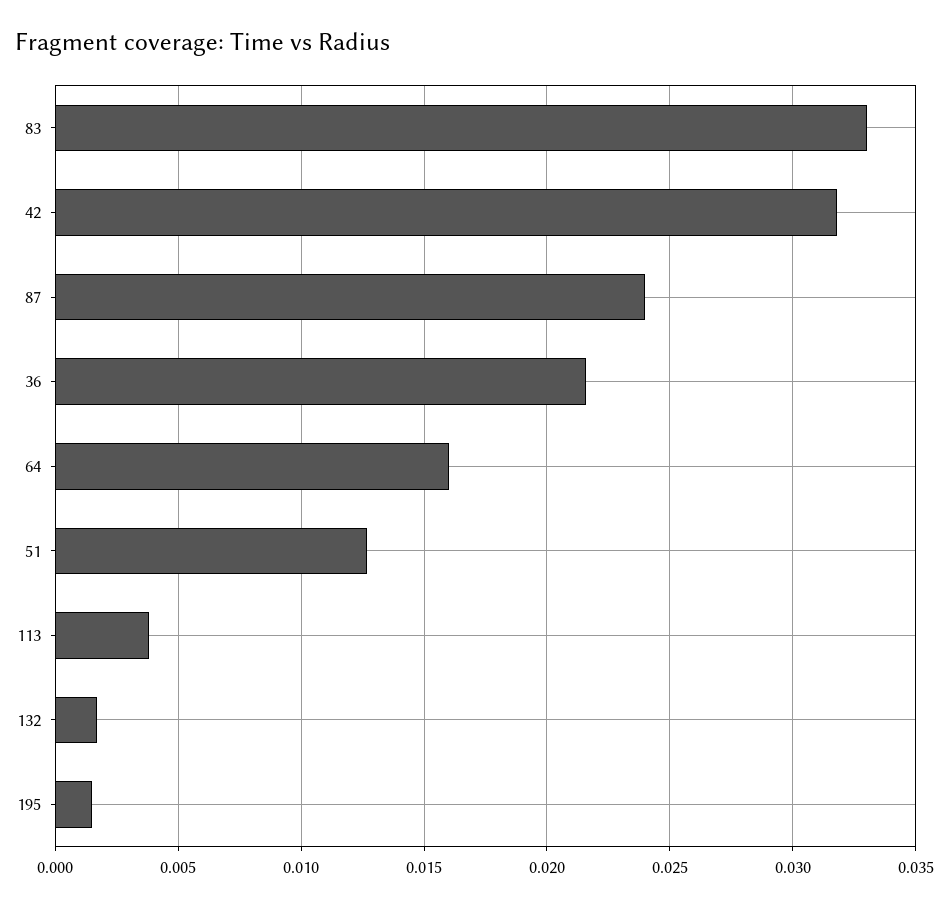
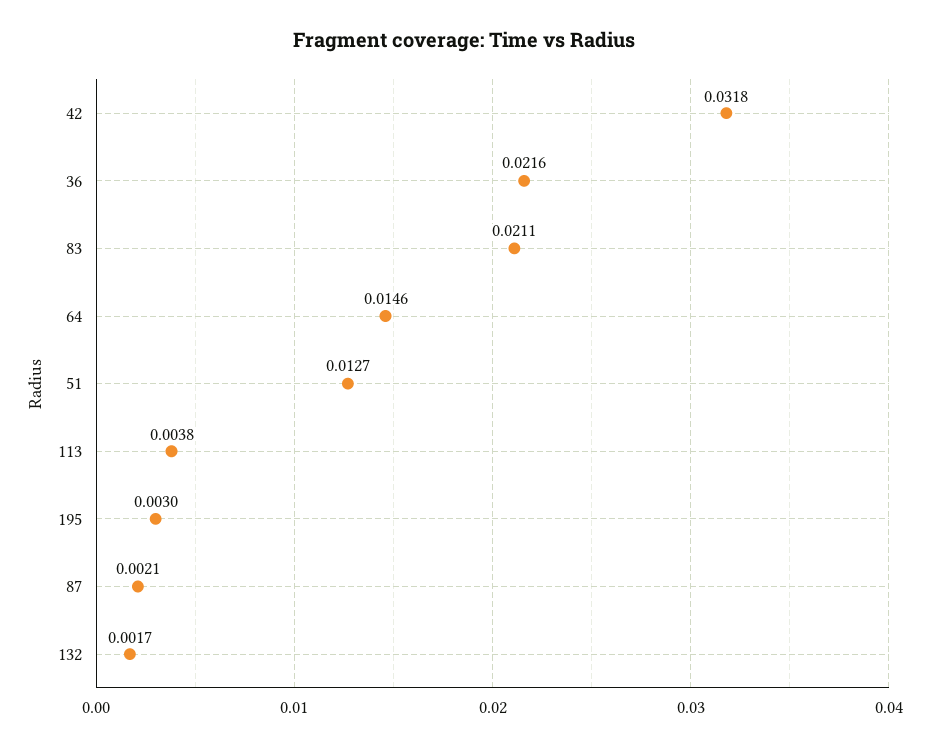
83: 0.033 -> 0.0211
87: 0.024 -> 0.0021
64: 0.016 -> 0.0146
195: 0.0015 -> 0.003

